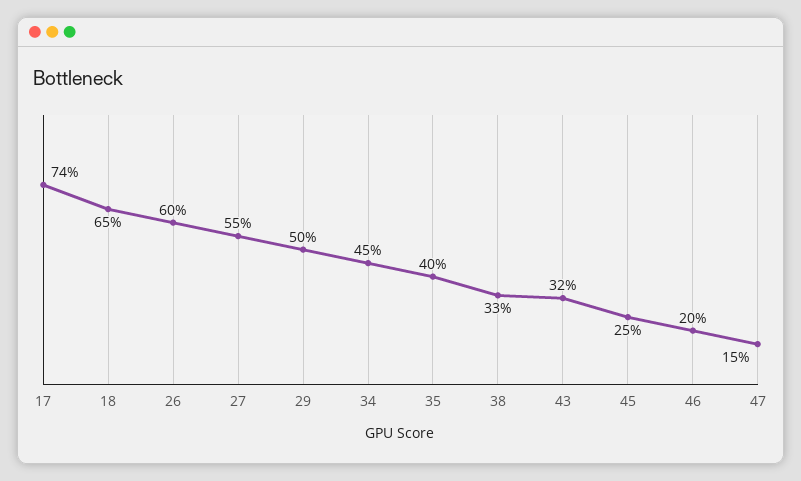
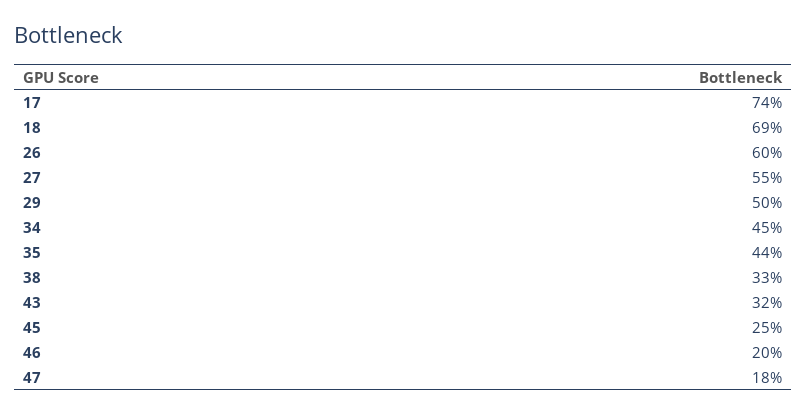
18: 65 -> 69
35: 40 -> 44
47: 15 -> 18

